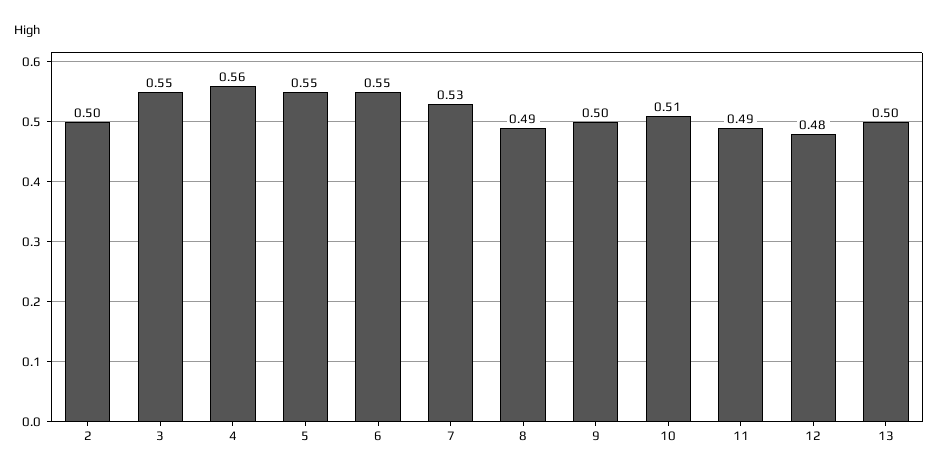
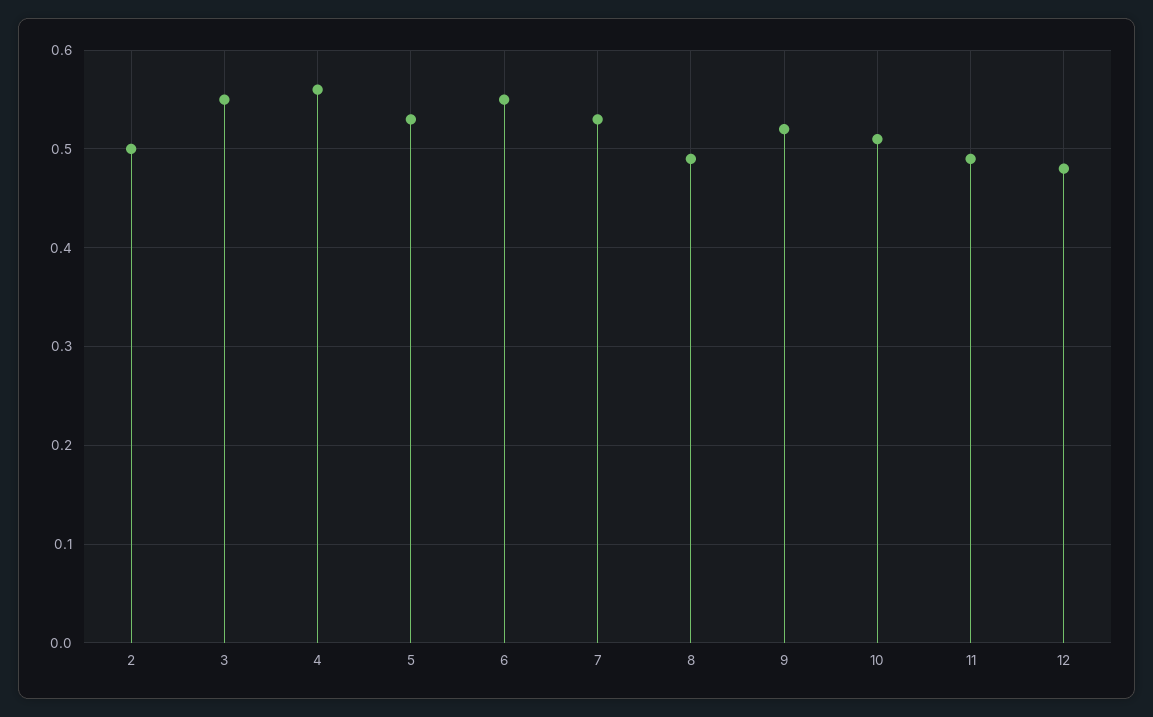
5: 0.55 -> 0.53
9: 0.5 -> 0.52
13: 0.5 -> none

